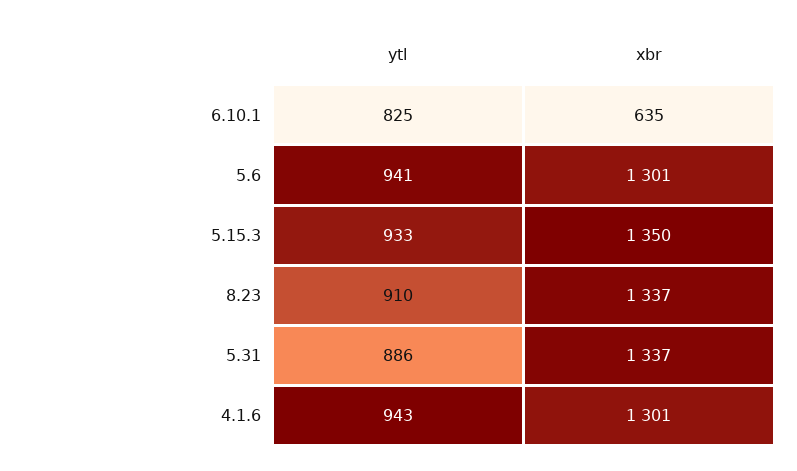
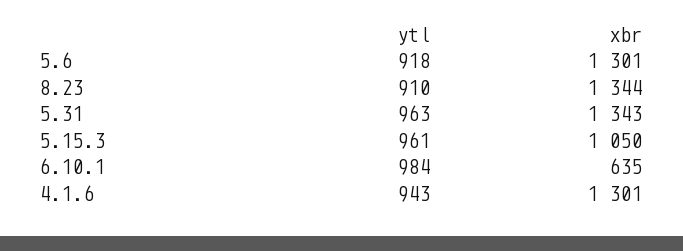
ytl, 6.10.1: 825 -> 984
ytl, 5.6: 941 -> 918
ytl, 5.15.3: 933 -> 961
xbr, 5.15.3: 1350 -> 1050
xbr, 8.23: 1337 -> 1344
ytl, 5.31: 886 -> 963
xbr, 5.31: 1337 -> 1343

